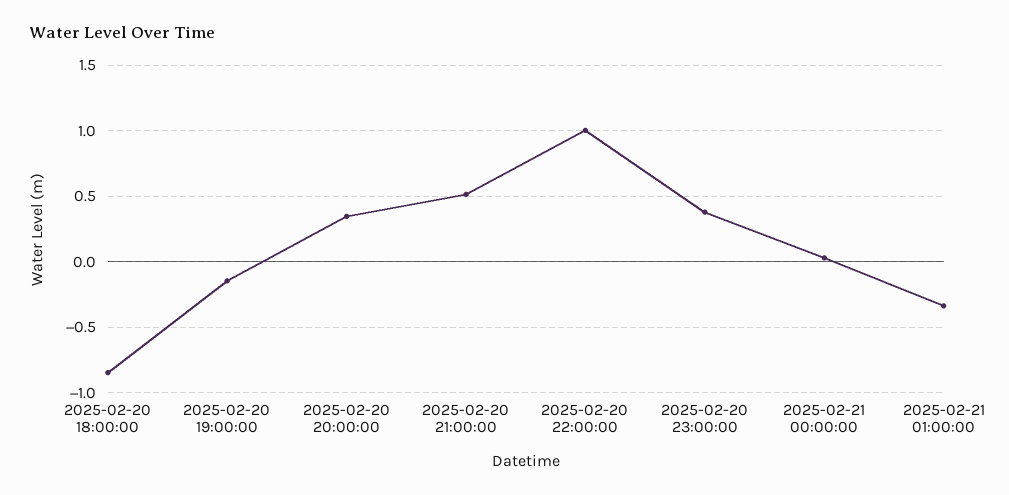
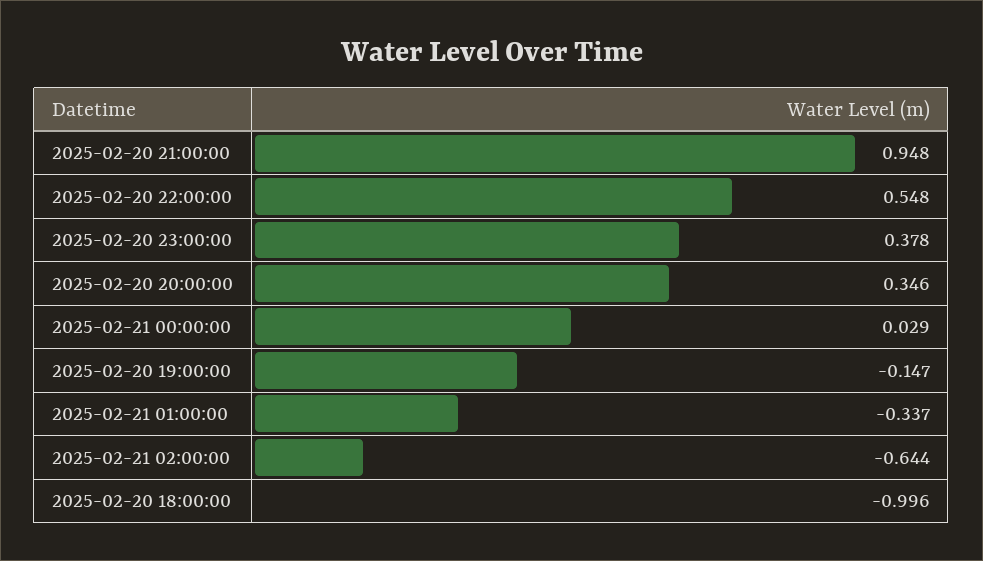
2025-02-20 18:00:00: -0.85 -> -0.996
2025-02-20 21:00:00: 0.5 -> 0.948
2025-02-20 22:00:00: 1 -> 0.548
2025-02-21 02:00:00: none -> -0.644

